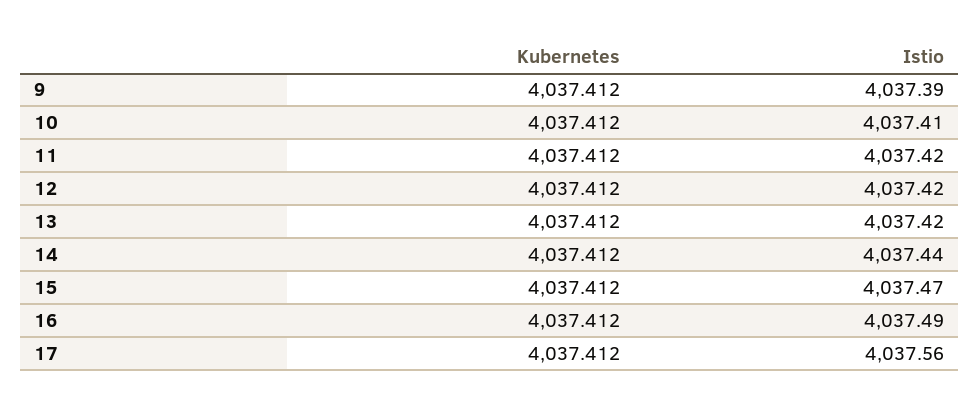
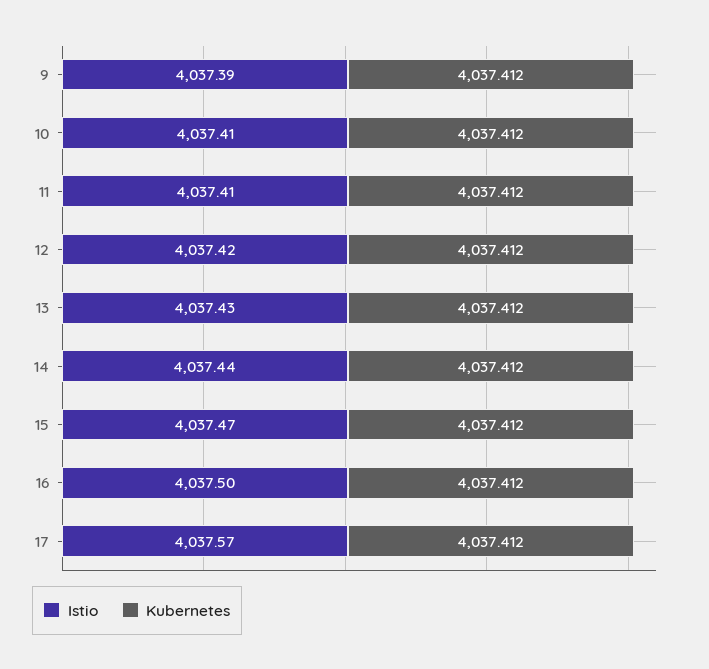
Istio, 11: 4037.42 -> 4037.41
Istio, 13: 4037.42 -> 4037.43
Istio, 16: 4037.49 -> 4037.5
Istio, 17: 4037.56 -> 4037.57

